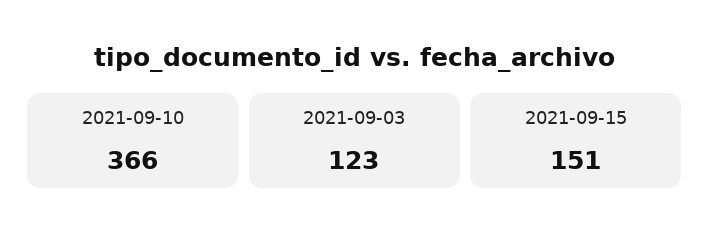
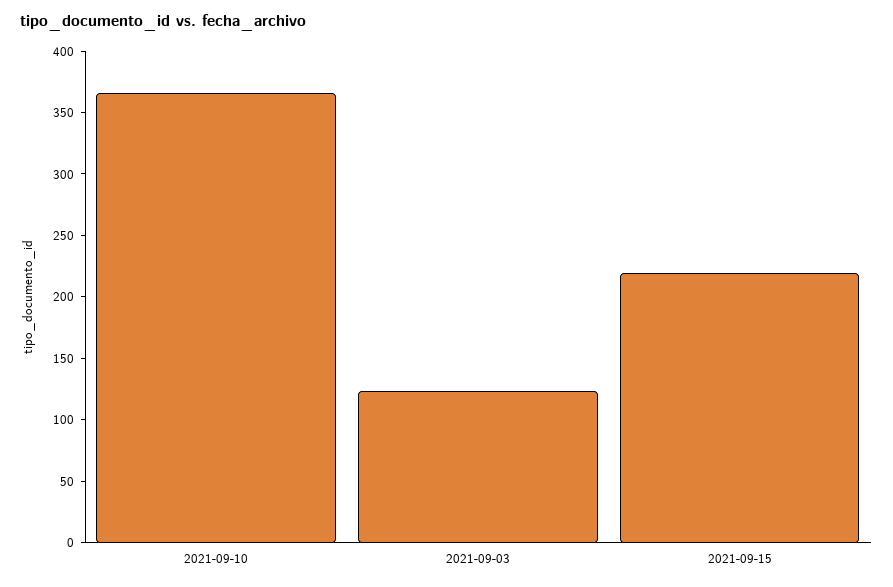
2021-09-15: 151 -> 220

